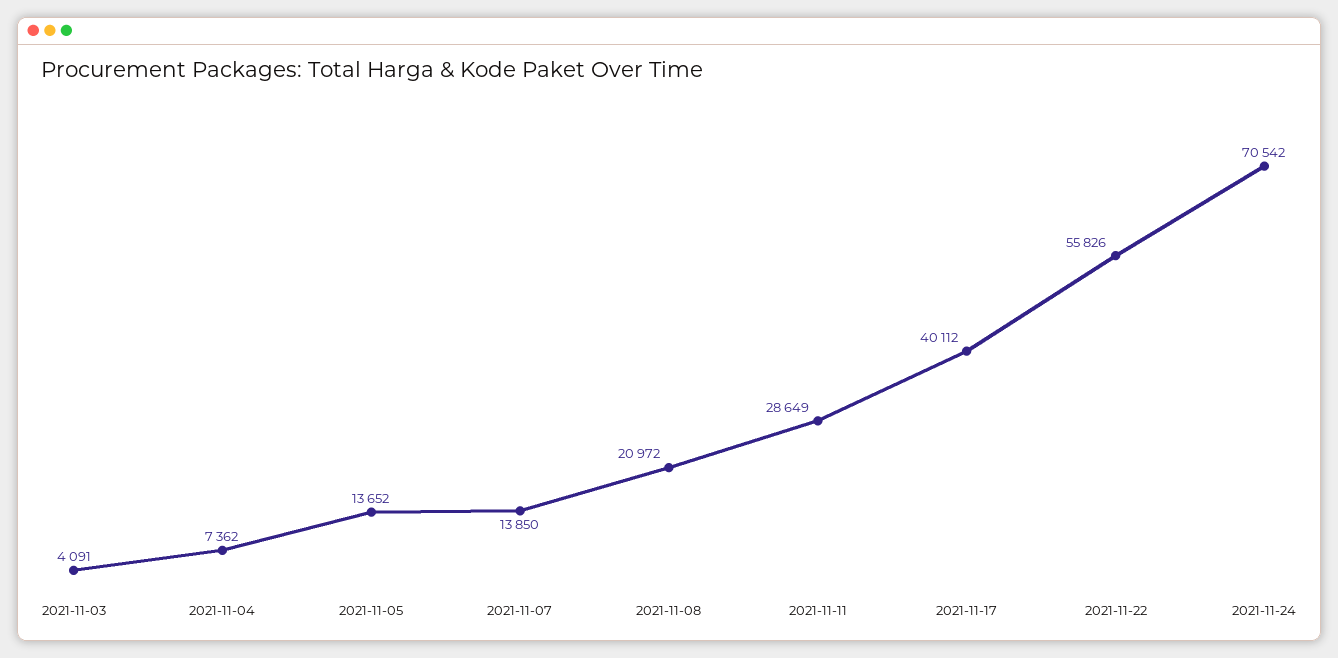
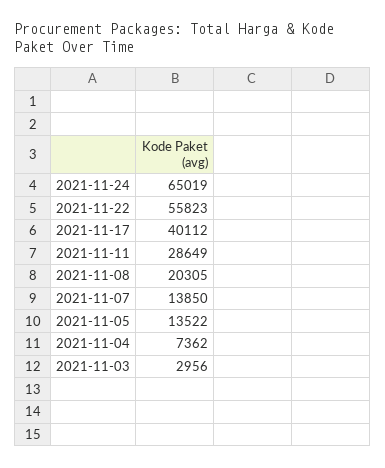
2021-11-03: 4091 -> 2956
2021-11-05: 13652 -> 13522
2021-11-08: 20972 -> 20305
2021-11-22: 55826 -> 55823
2021-11-24: 70542 -> 65019

